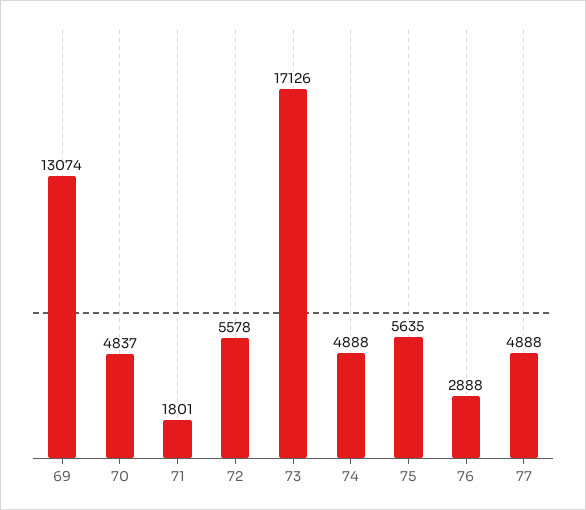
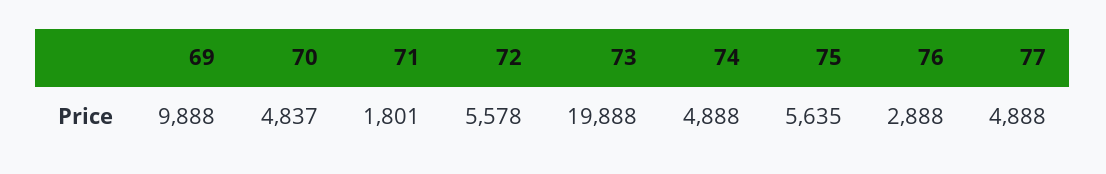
69: 13074 -> 9888
73: 17126 -> 19888

